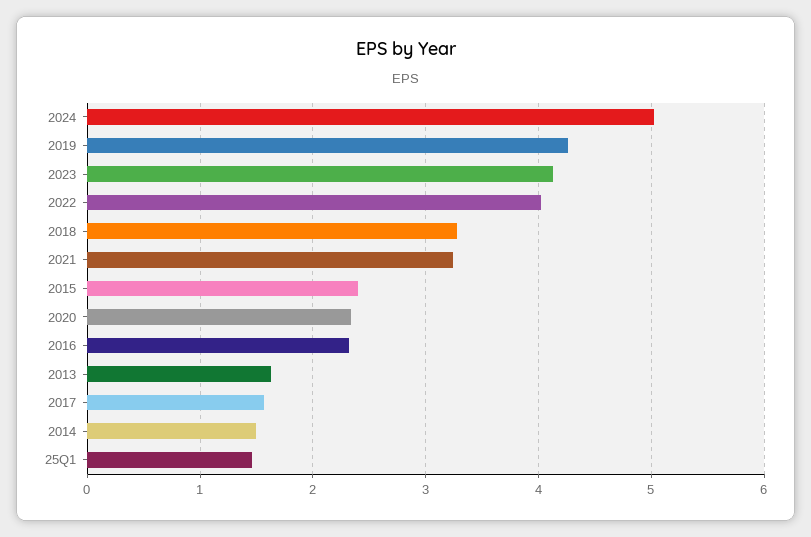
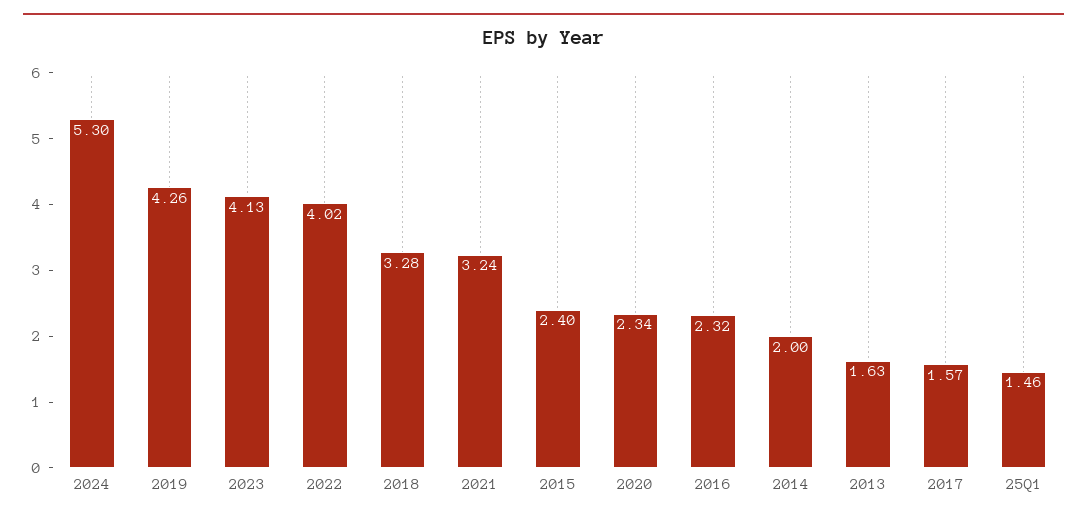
2024: 5 -> 5.3
2014: 1.5 -> 2

